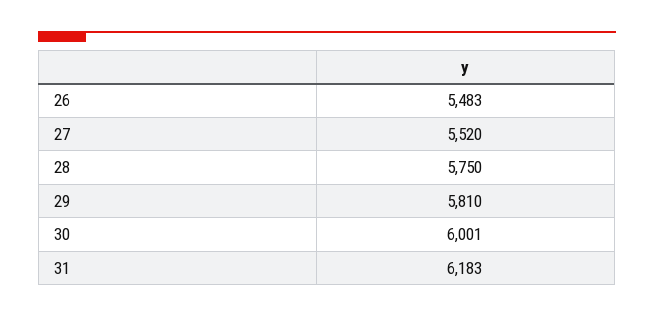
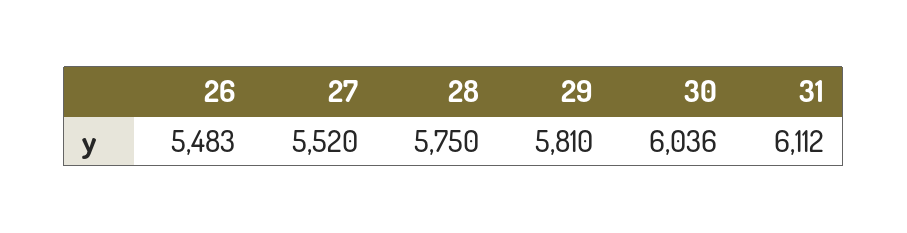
30: 6001 -> 6036
31: 6183 -> 6112

